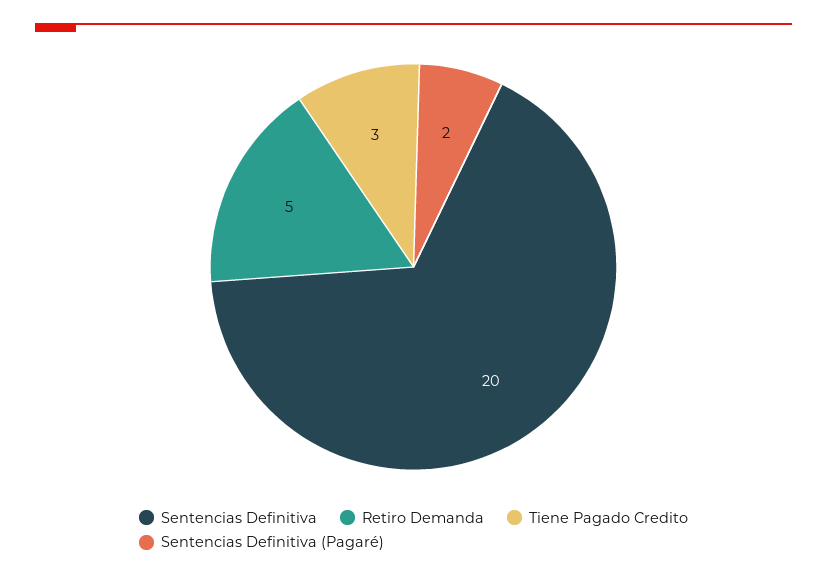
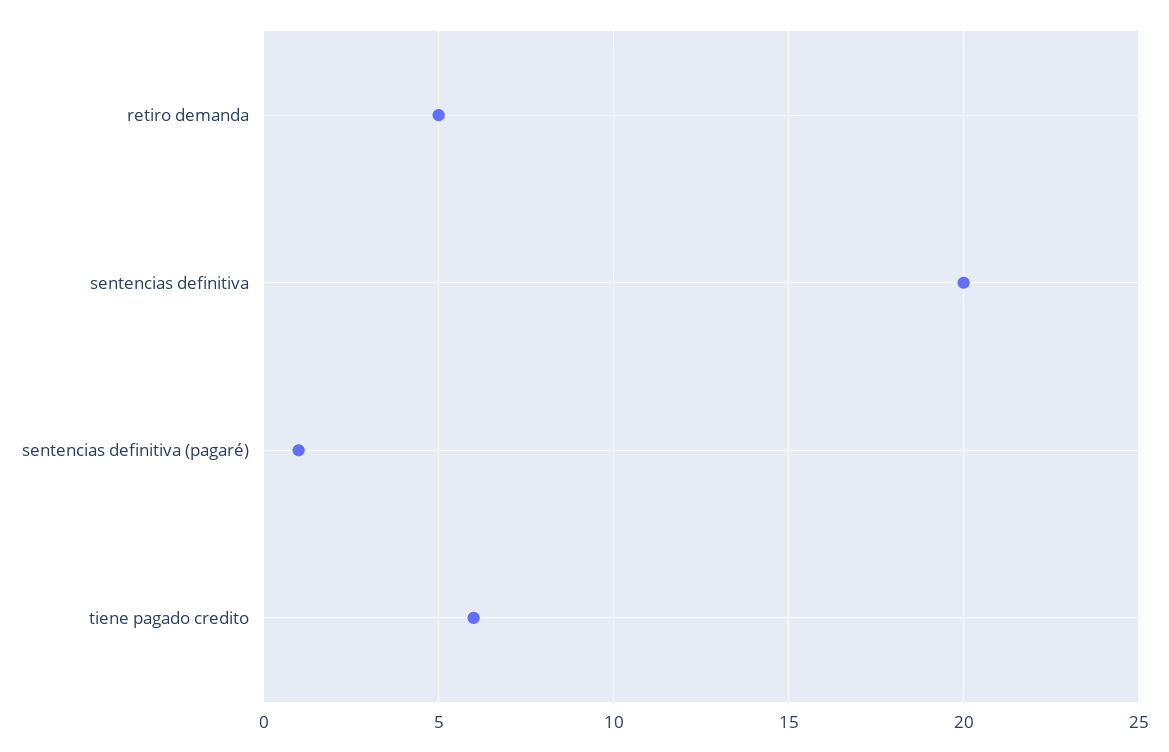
Tiene Pagado Credito: 3 -> 6
Sentencias Definitiva (Pagaré): 2 -> 1

